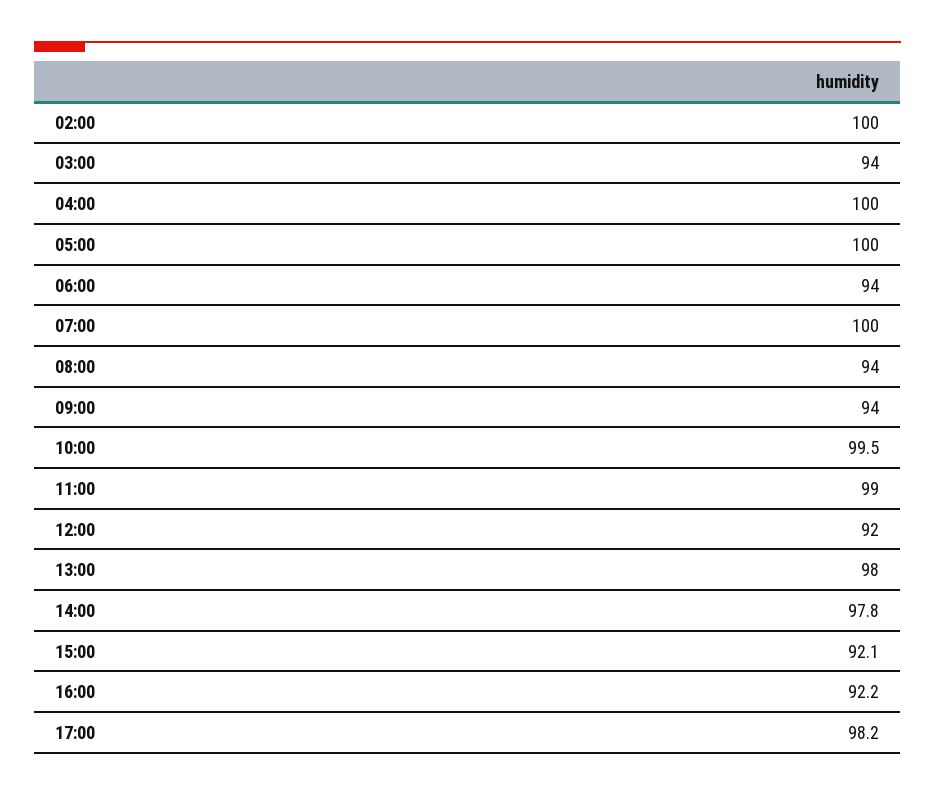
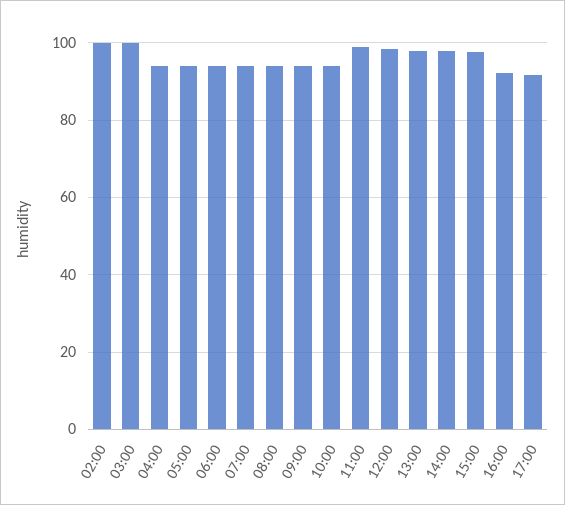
03:00: 94 -> 100
04:00: 100 -> 94
05:00: 100 -> 94
07:00: 100 -> 94
10:00: 99.5 -> 94
12:00: 92 -> 98
15:00: 92.1 -> 98
17:00: 98.2 -> 92

